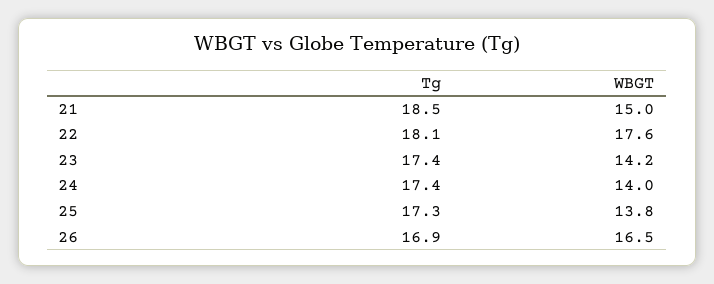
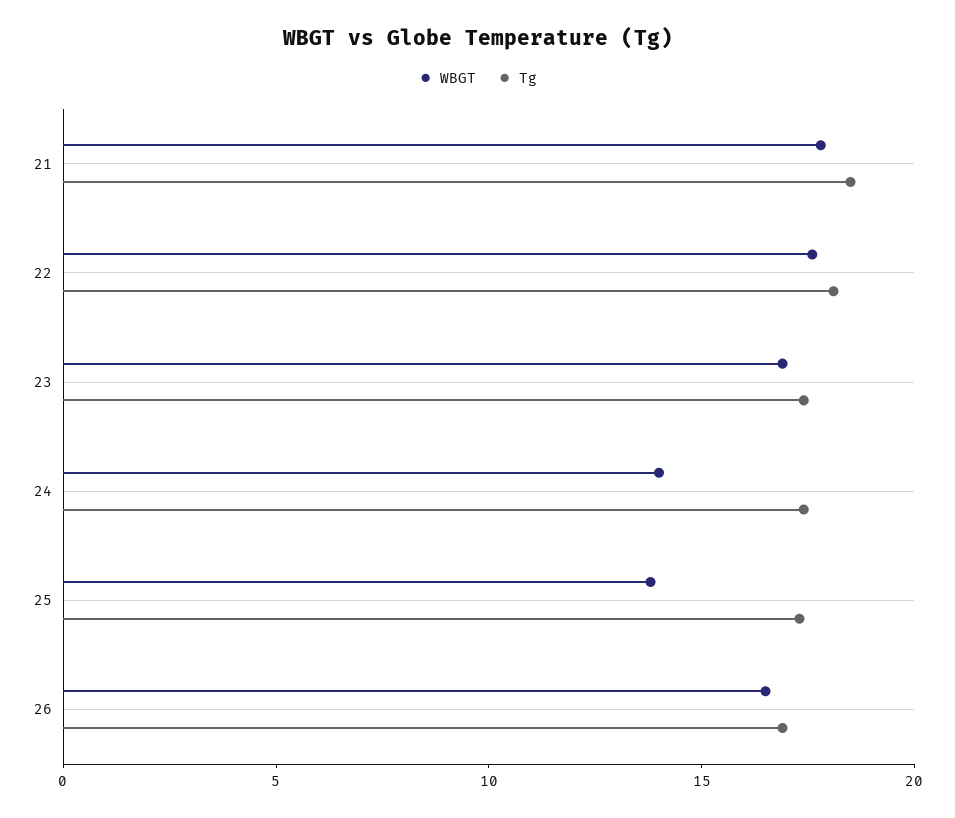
WBGT, 21: 15 -> 18
WBGT, 23: 14.2 -> 17

